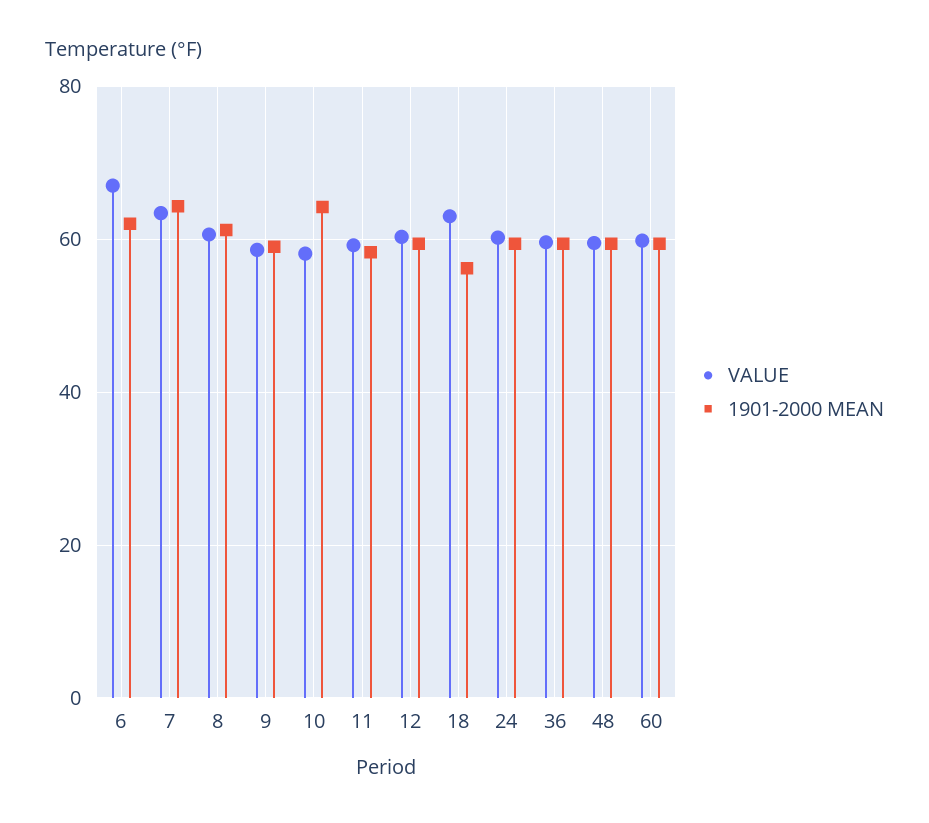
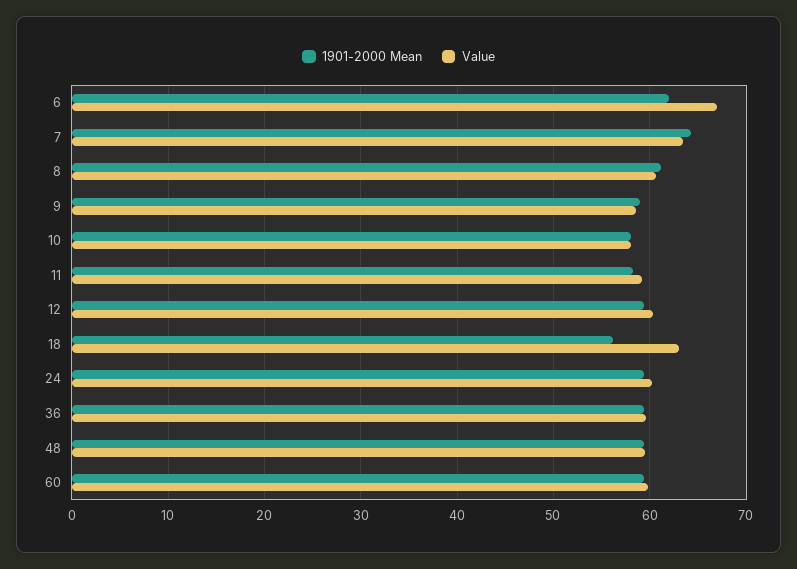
1901-2000 MEAN, 10: 64 -> 58

